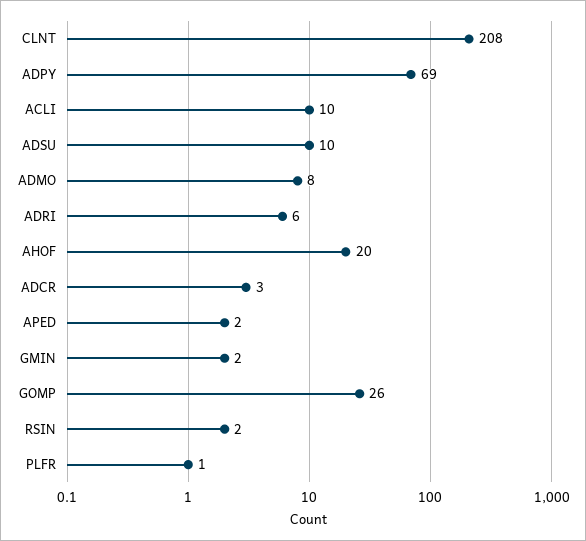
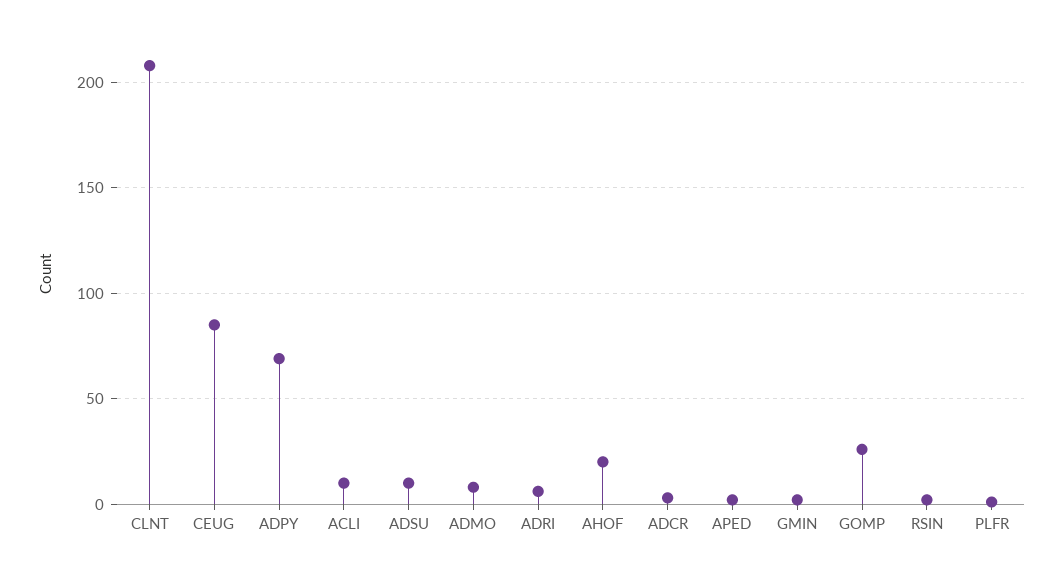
CEUG: none -> 85

